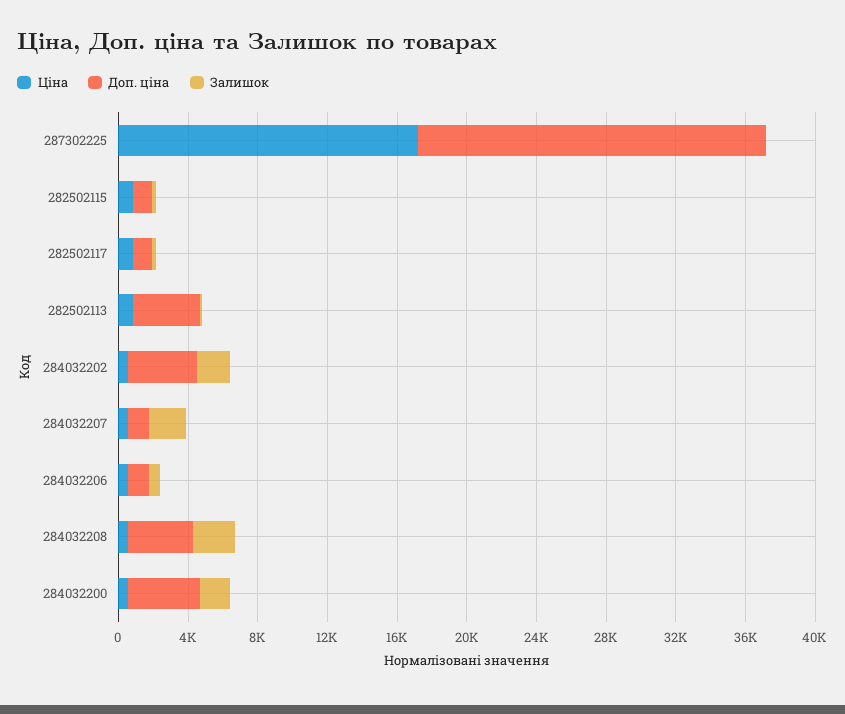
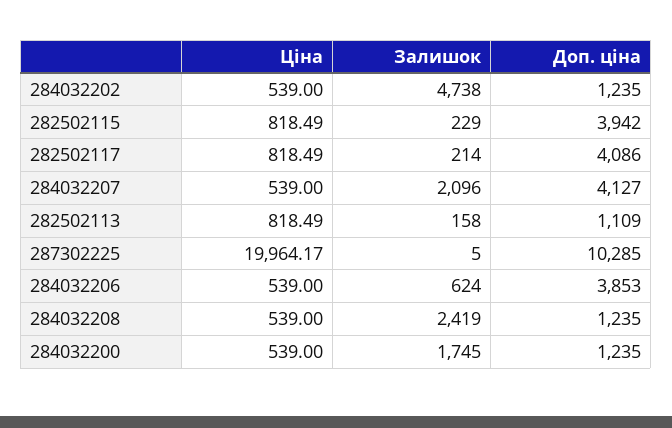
Ціна, 287302225: 17000 -> 19964.17
Доп. ціна, 287302225: 20000 -> 10285
Доп. ціна, 282502115: 1000 -> 3942
Доп. ціна, 282502117: 1000 -> 4086
Доп. ціна, 282502113: 4000 -> 1109
Доп. ціна, 284032202: 4000 -> 1235
Залишок, 284032202: 2000 -> 4738
Доп. ціна, 284032207: 1000 -> 4127
Доп. ціна, 284032206: 1000 -> 3853
Доп. ціна, 284032208: 4000 -> 1235
Доп. ціна, 284032200: 4000 -> 1235

